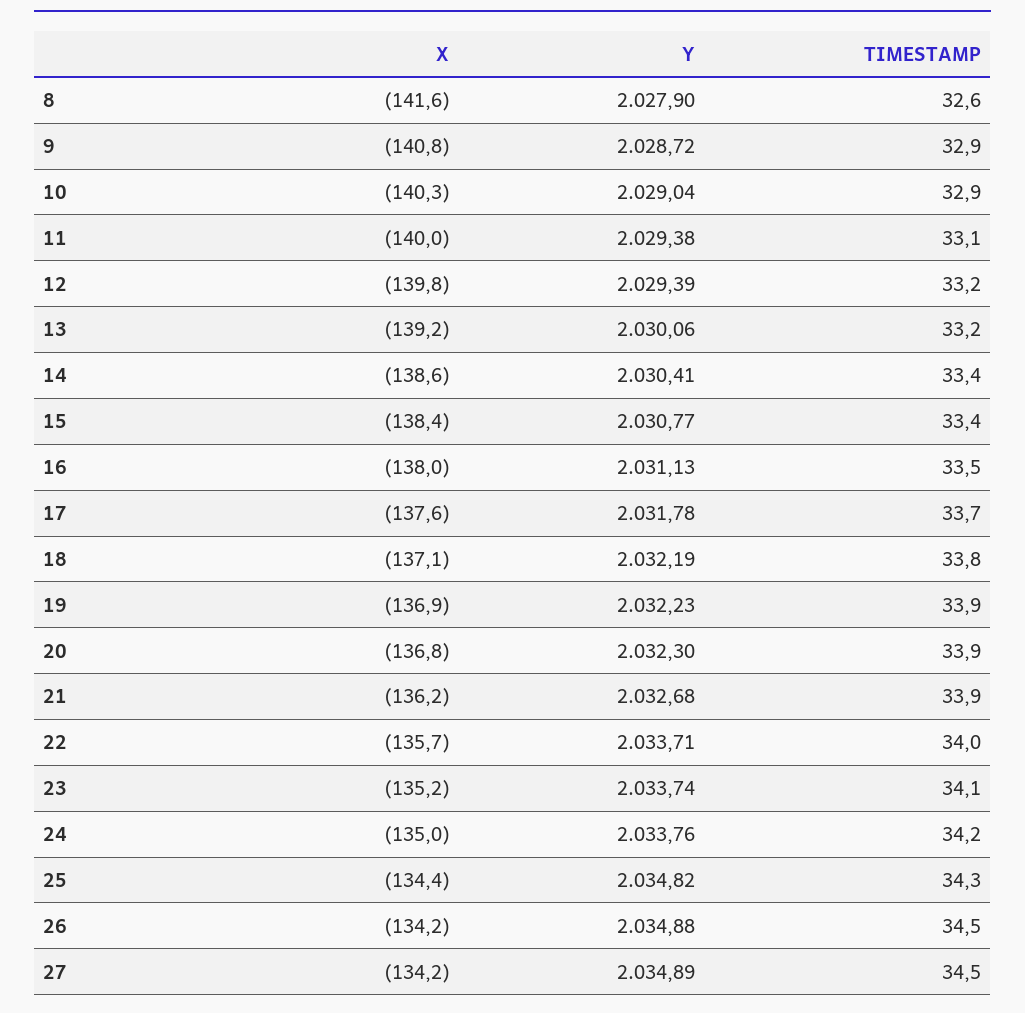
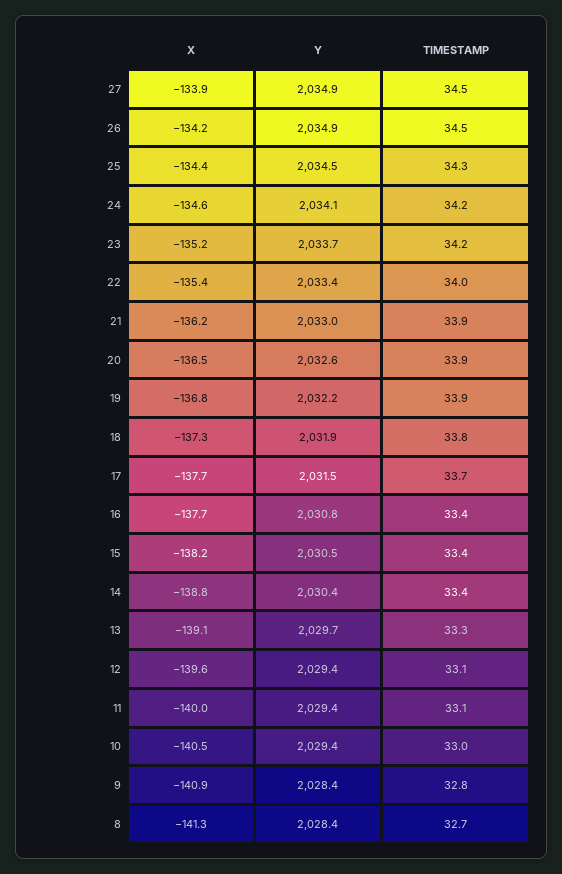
X, 8: -141.6 -> -141.3
Y, 8: 2027.9 -> 2028.4
TIMESTAMP, 8: 32.6 -> 32.7
X, 9: -140.8 -> -140.9
Y, 9: 2028.72 -> 2028.4
TIMESTAMP, 9: 32.9 -> 32.8
X, 10: -140.3 -> -140.5
Y, 10: 2029.04 -> 2029.4
TIMESTAMP, 10: 32.9 -> 33
X, 12: -139.8 -> -139.6
TIMESTAMP, 12: 33.2 -> 33.1
X, 13: -139.2 -> -139.1
Y, 13: 2030.06 -> 2029.7
TIMESTAMP, 13: 33.2 -> 33.3
X, 14: -138.6 -> -138.8
X, 15: -138.4 -> -138.2
Y, 15: 2030.77 -> 2030.5
X, 16: -138 -> -137.7
Y, 16: 2031.13 -> 2030.8
TIMESTAMP, 16: 33.5 -> 33.4
X, 17: -137.6 -> -137.7
Y, 17: 2031.78 -> 2031.5
X, 18: -137.1 -> -137.3
Y, 18: 2032.19 -> 2031.9
X, 19: -136.9 -> -136.8
X, 20: -136.8 -> -136.5
Y, 20: 2032.3 -> 2032.6
Y, 21: 2032.68 -> 2033
X, 22: -135.7 -> -135.4
Y, 22: 2033.71 -> 2033.4
TIMESTAMP, 23: 34.1 -> 34.2
X, 24: -135 -> -134.6
Y, 24: 2033.76 -> 2034.1
Y, 25: 2034.82 -> 2034.5
X, 27: -134.2 -> -133.9

